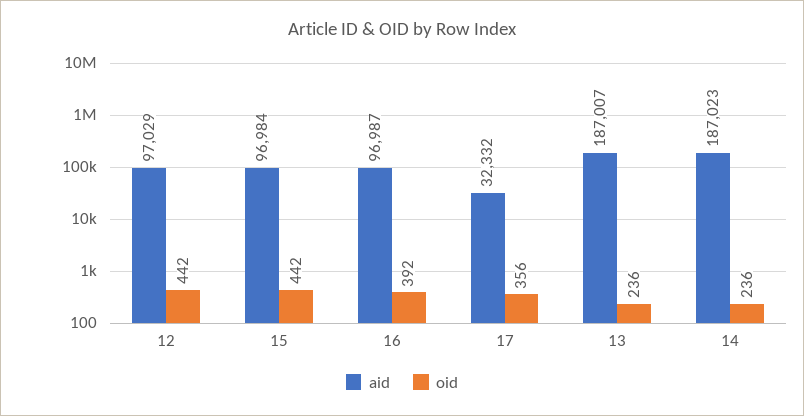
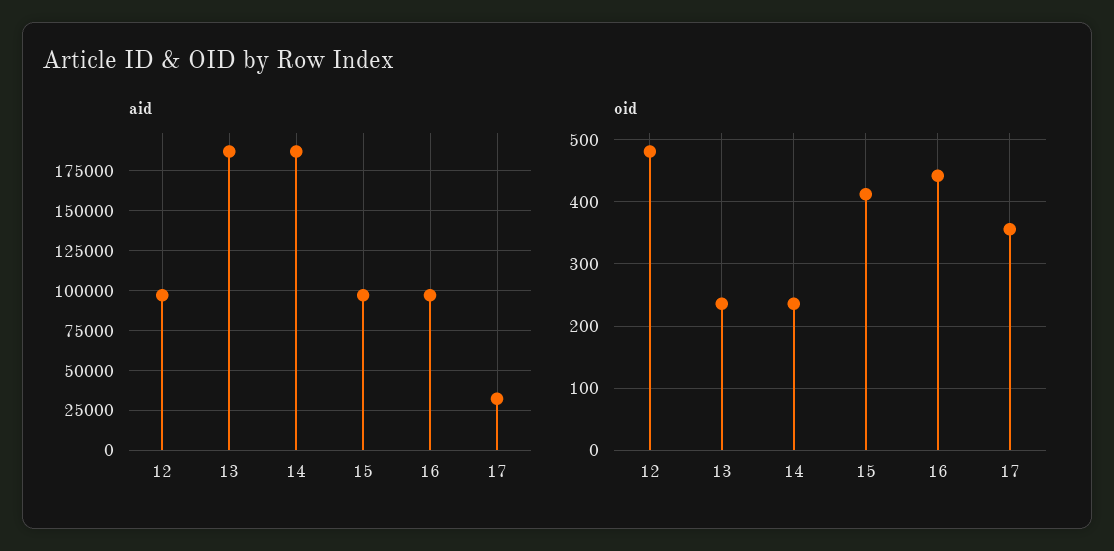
oid, 12: 442 -> 480
oid, 15: 442 -> 410
oid, 16: 392 -> 440

